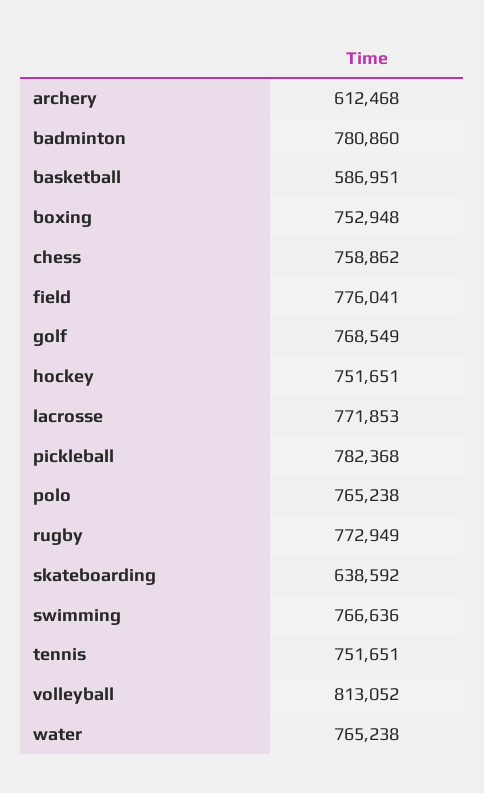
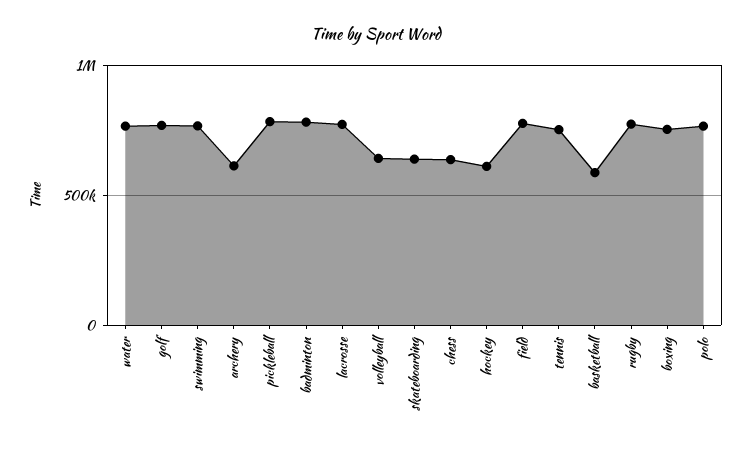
chess: 758862 -> 650000
hockey: 751651 -> 600000
volleyball: 813052 -> 650000

